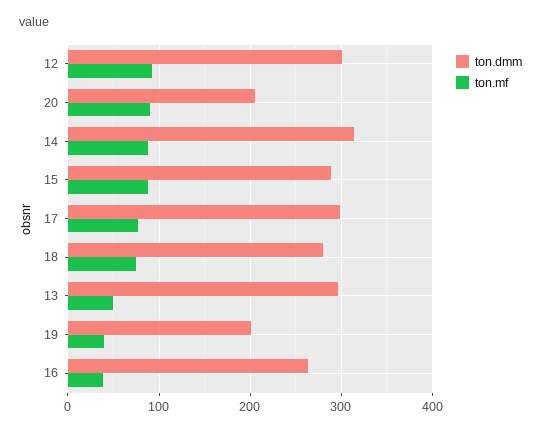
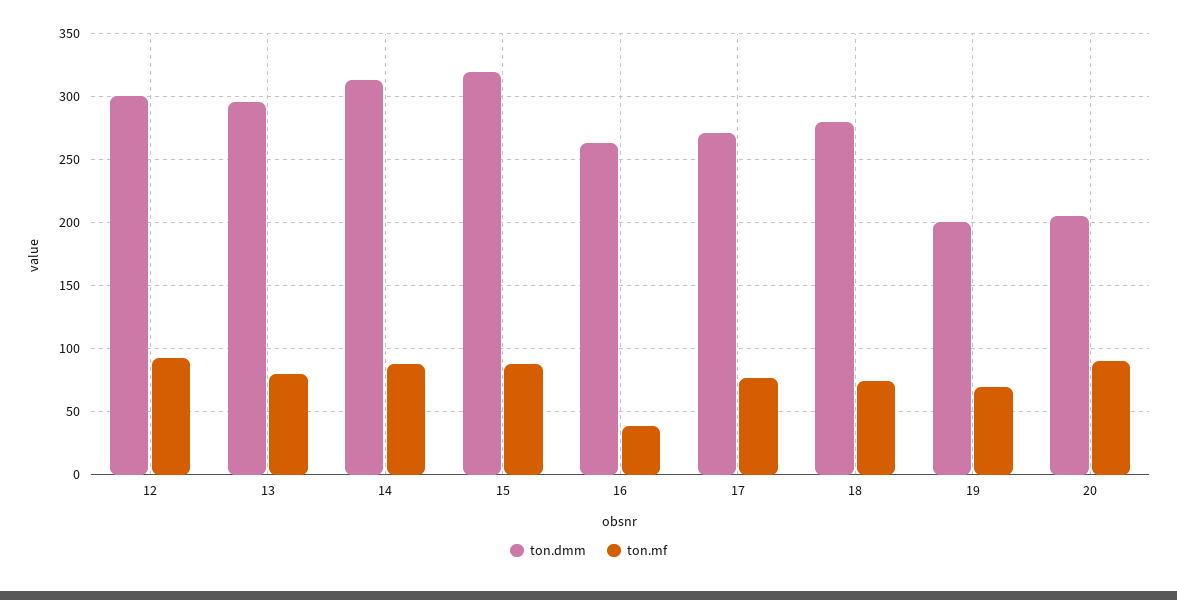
ton.dmm, 15: 290 -> 320
ton.dmm, 17: 300 -> 270
ton.mf, 13: 50 -> 80
ton.mf, 19: 40 -> 70

